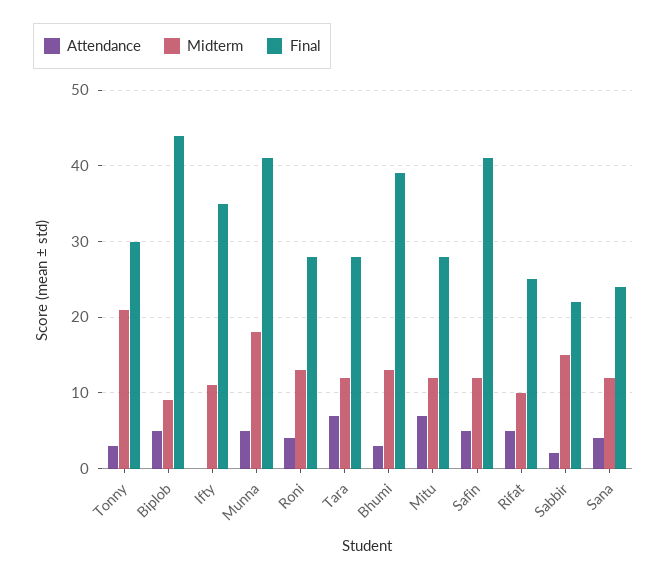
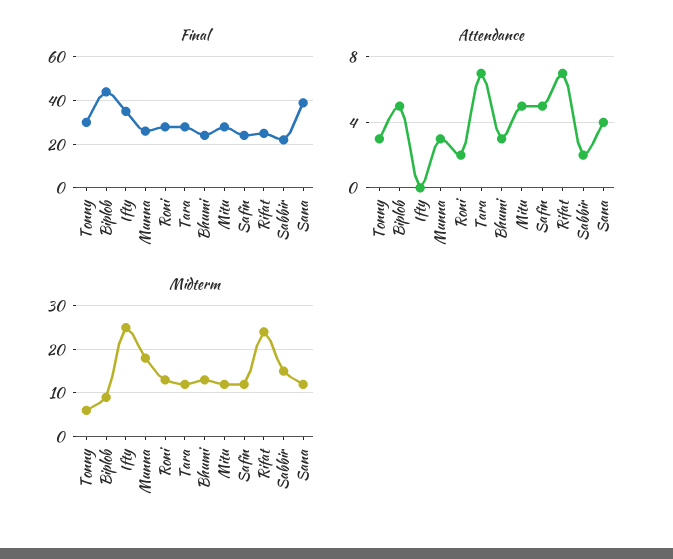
Midterm, Tonny: 21 -> 5
Midterm, Ifty: 11 -> 25
Attendance, Munna: 5 -> 3
Final, Munna: 41 -> 25
Attendance, Roni: 4 -> 2
Final, Bhumi: 39 -> 25
Attendance, Mitu: 7 -> 5
Final, Safin: 41 -> 25
Attendance, Rifat: 5 -> 7
Midterm, Rifat: 10 -> 25
Final, Sana: 24 -> 40

